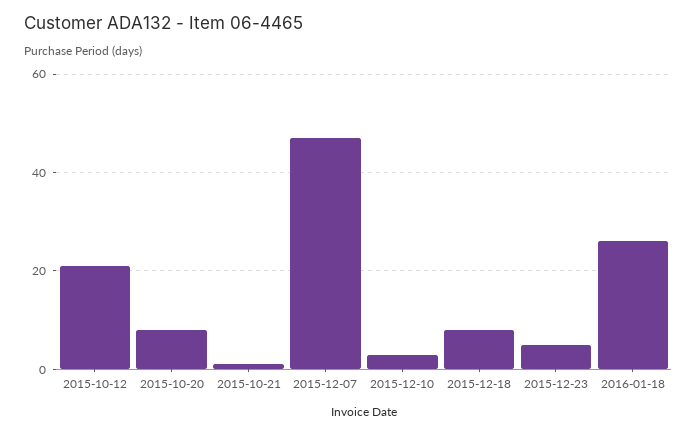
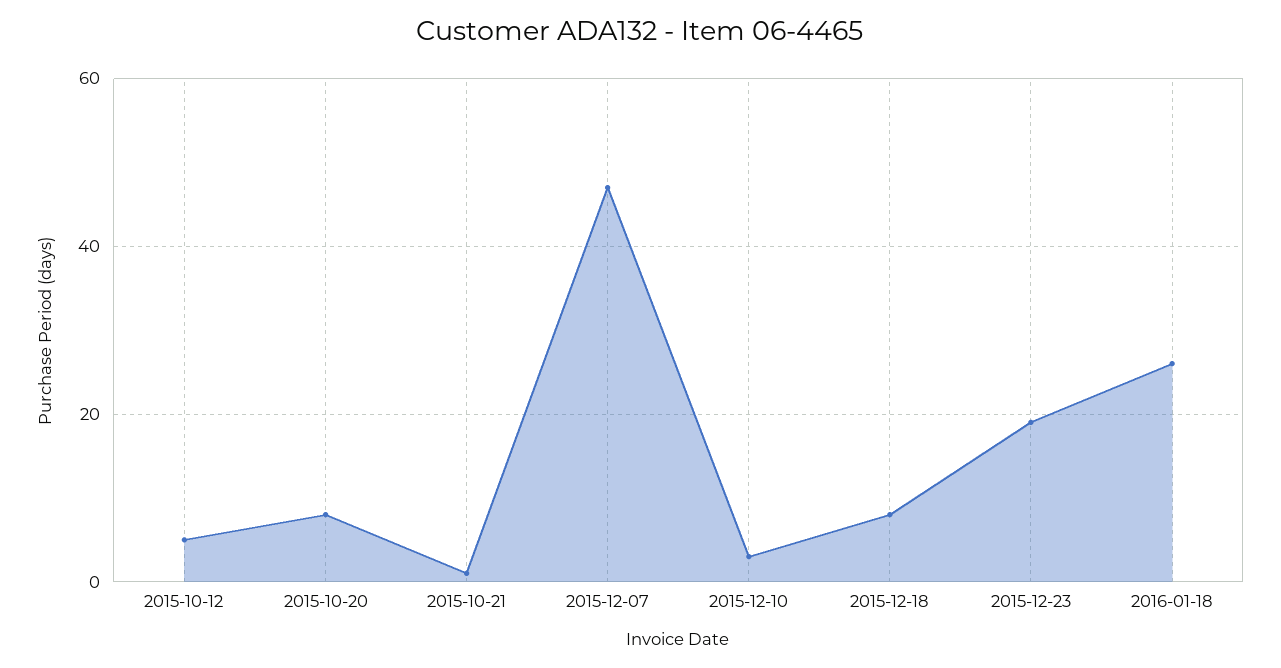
2015-10-12: 20 -> 5
2015-12-23: 5 -> 20

